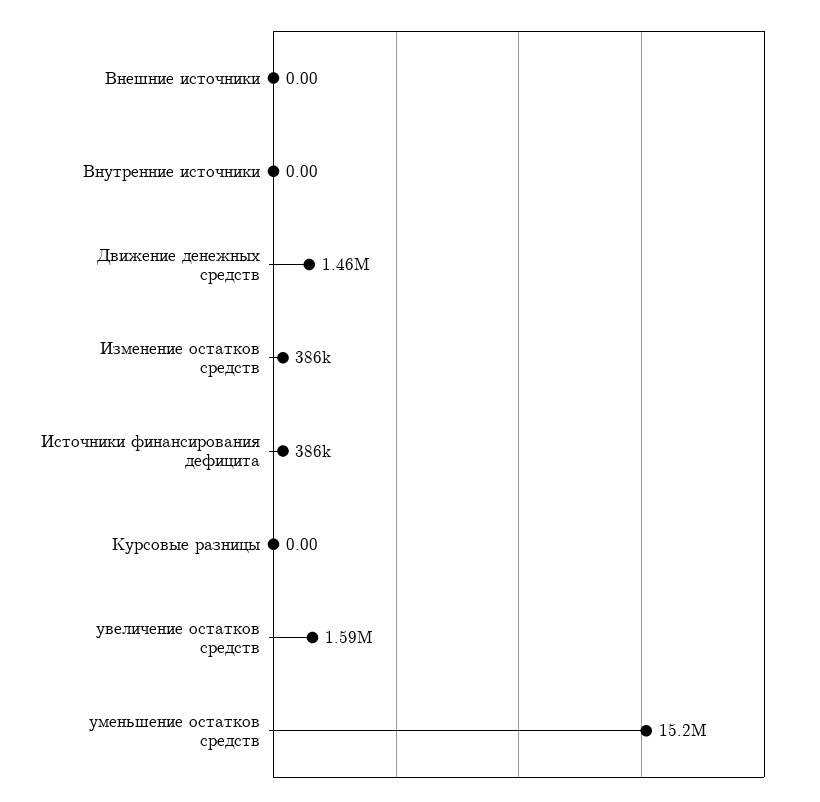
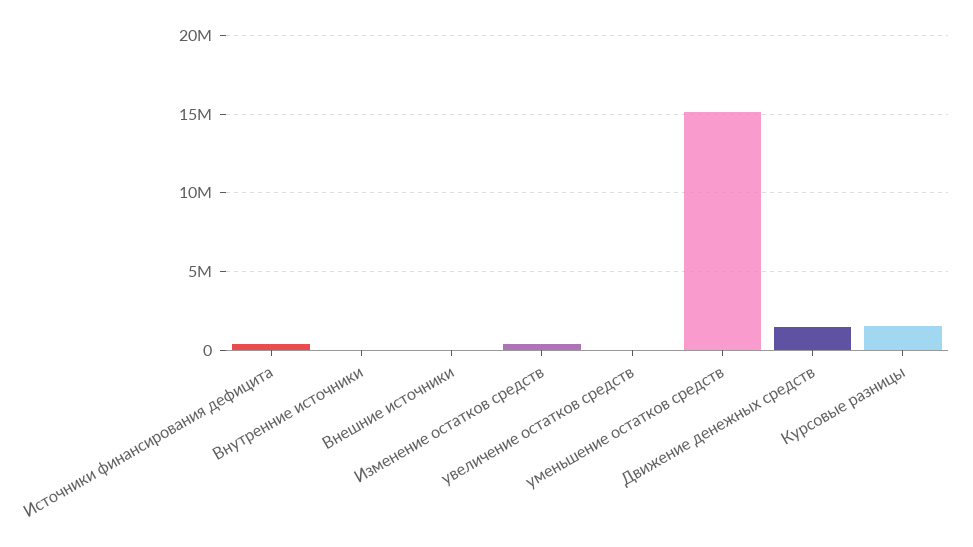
Курсовые разницы: 0 -> 1500000
увеличение остатков средств: 1590000 -> 0

